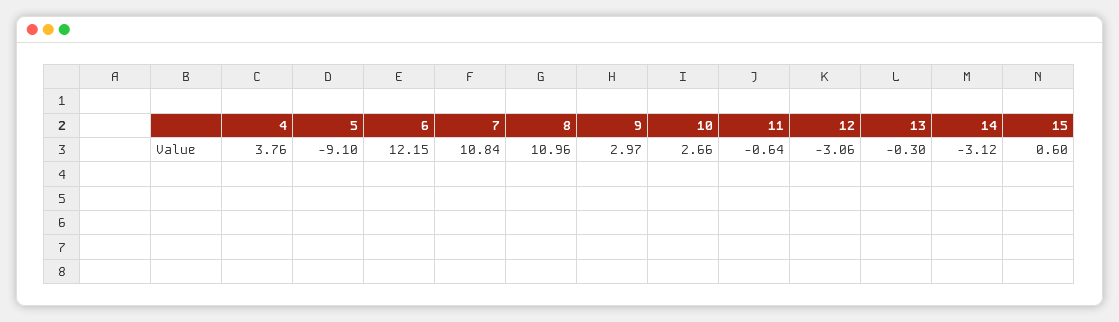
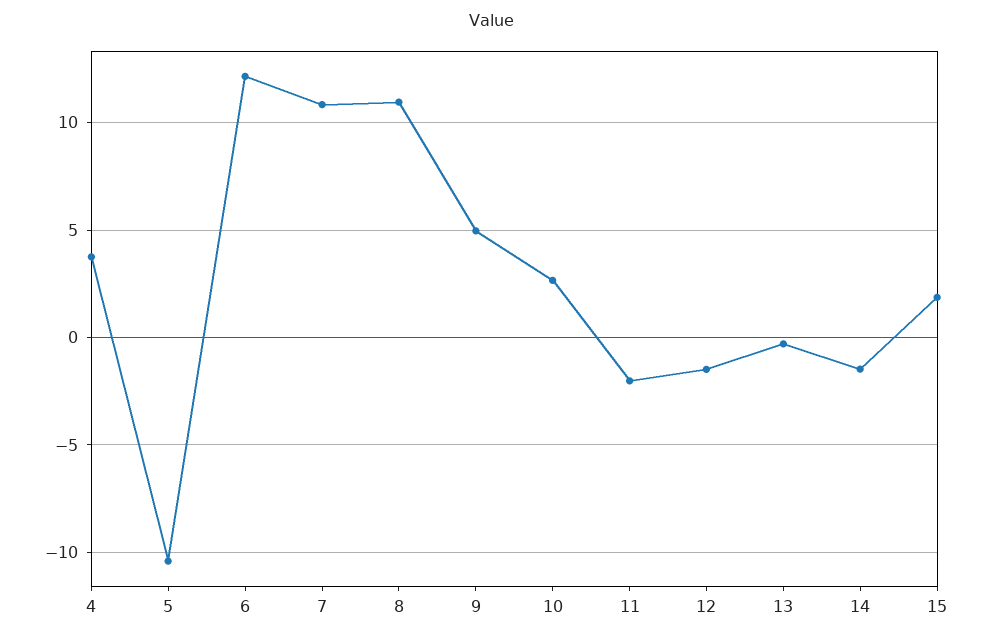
5: -9.1 -> -10.5
9: 2.97 -> 5
11: -0.64 -> -2
12: -3.06 -> -1.5
14: -3.12 -> -1.5
15: 0.6 -> 2

